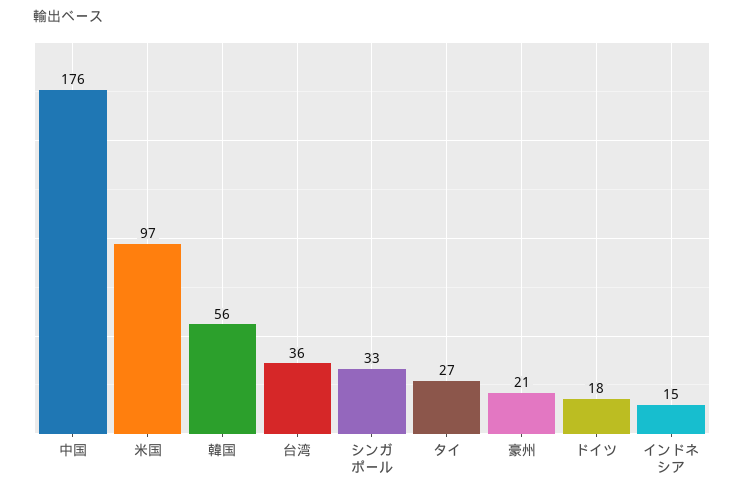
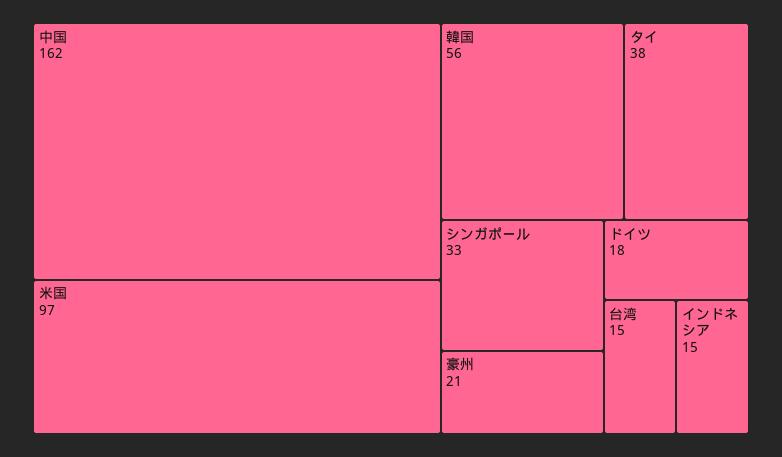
中国: 176 -> 162
台湾: 36 -> 15
タイ: 27 -> 38

